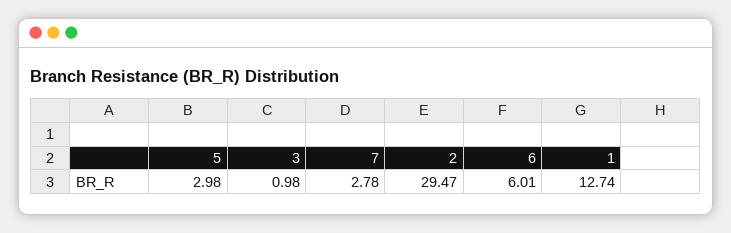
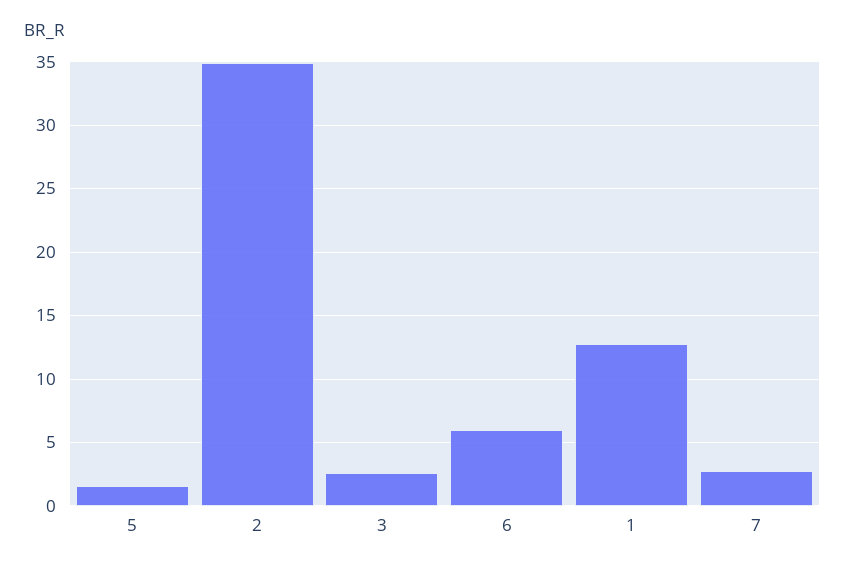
5: 2.98 -> 1.5
3: 0.98 -> 2.5
2: 29.47 -> 35

